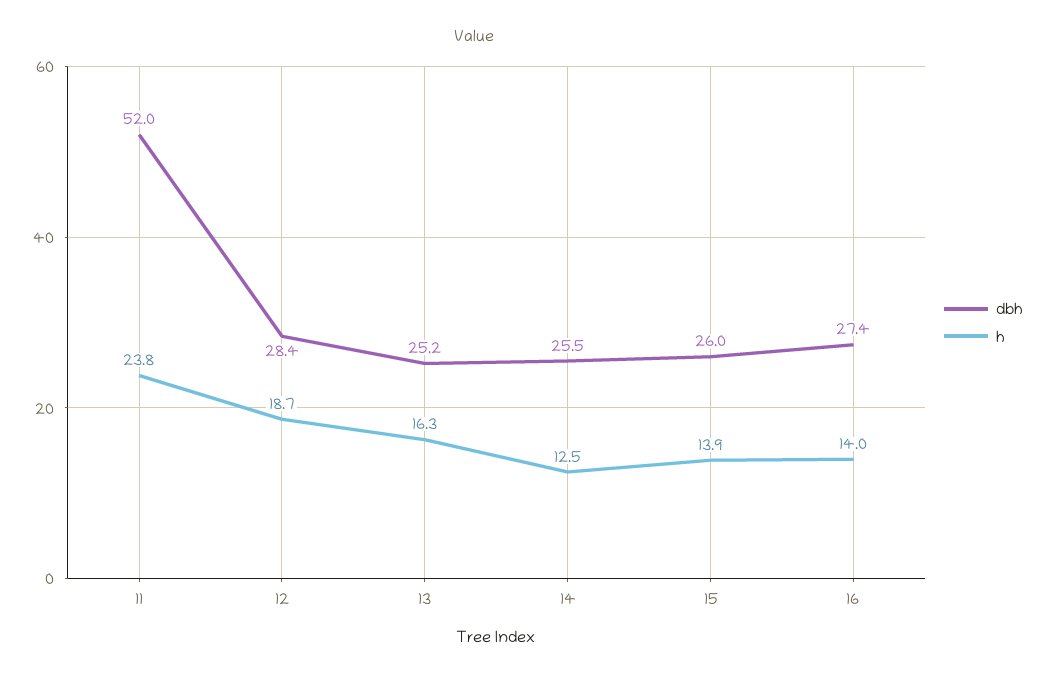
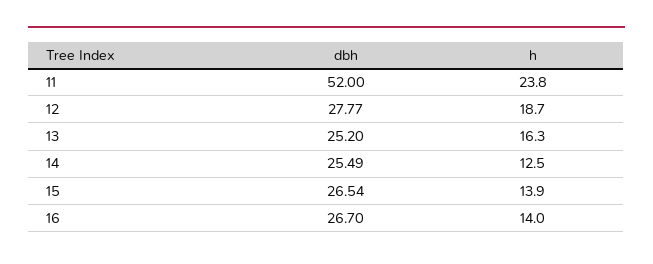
dbh, 12: 28.4 -> 27.77
dbh, 15: 26 -> 26.54
dbh, 16: 27.4 -> 26.7

